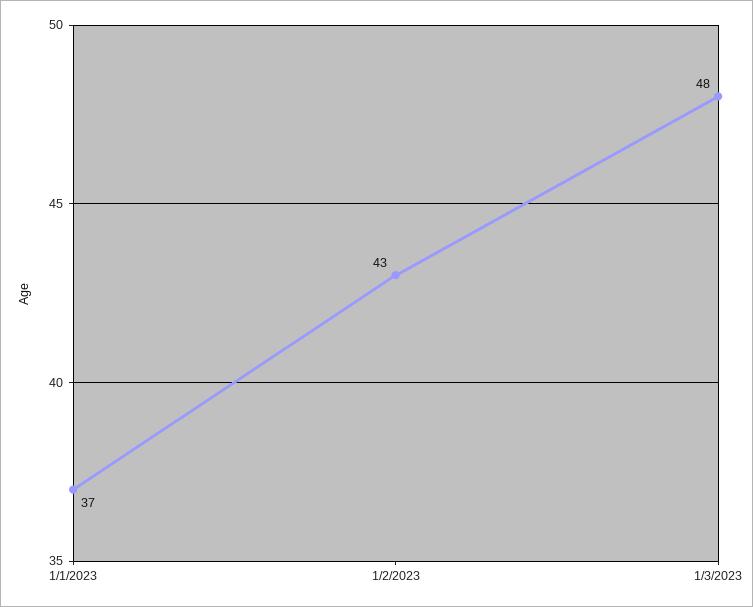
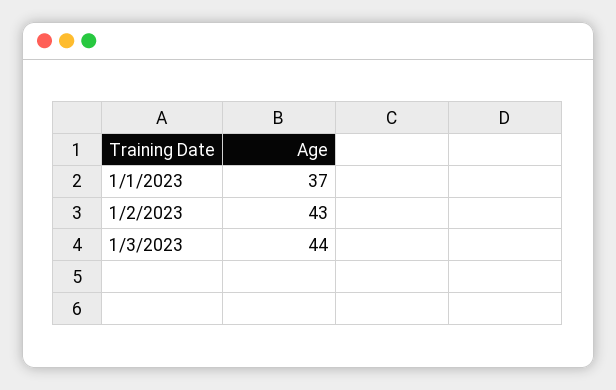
1/3/2023: 48 -> 44

